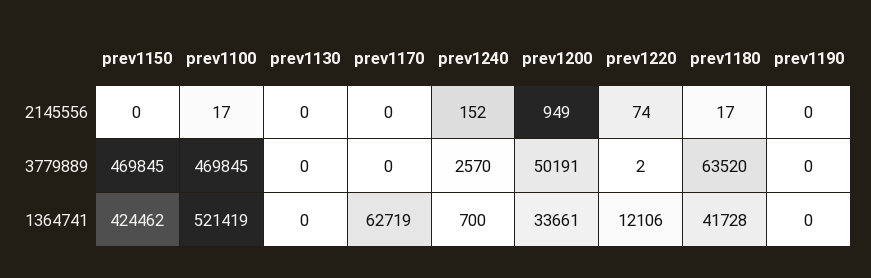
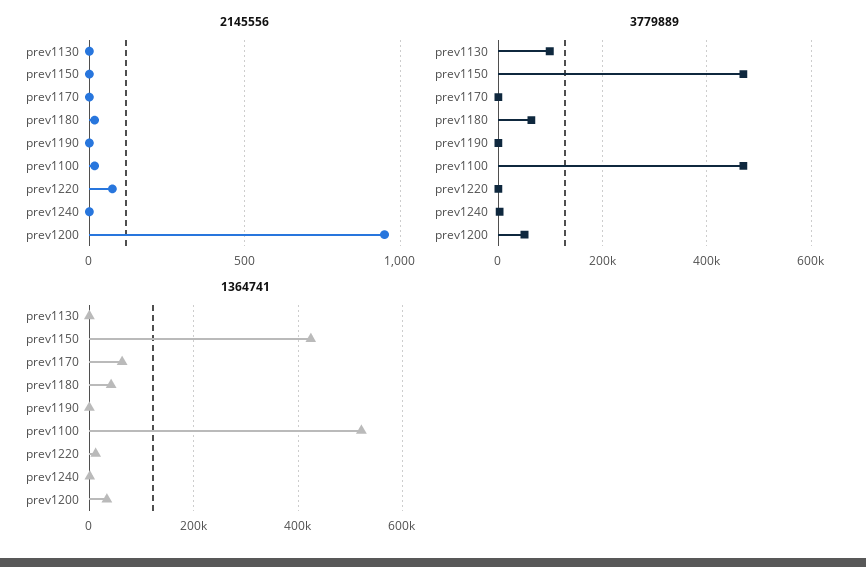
2145556, prev1240: 152 -> 0
3779889, prev1130: 0 -> 100000

